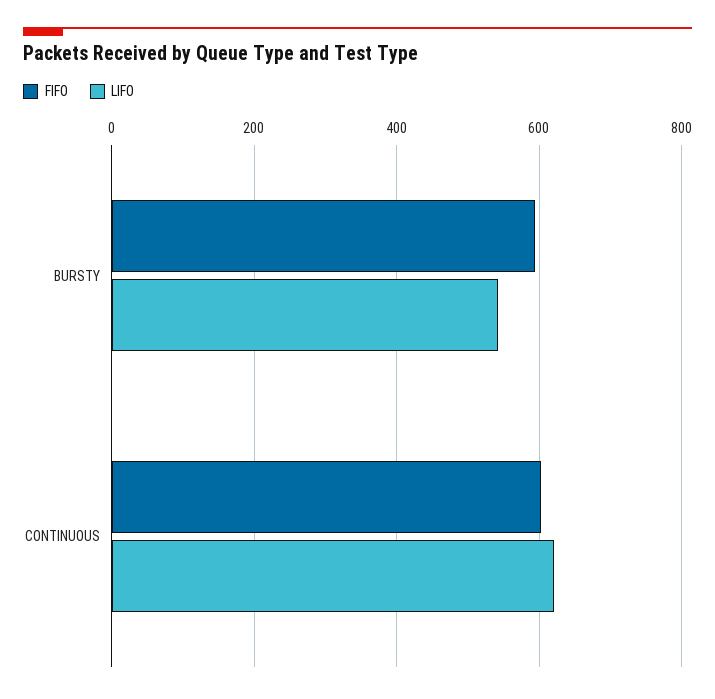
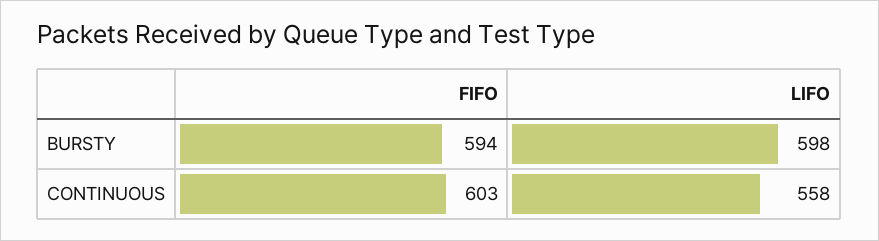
LIFO, BURSTY: 540 -> 598
LIFO, CONTINUOUS: 620 -> 558

